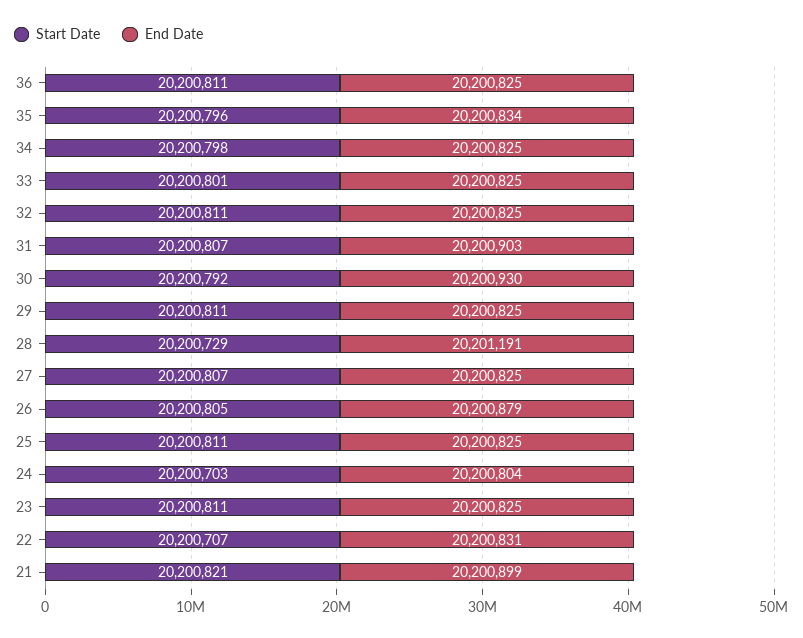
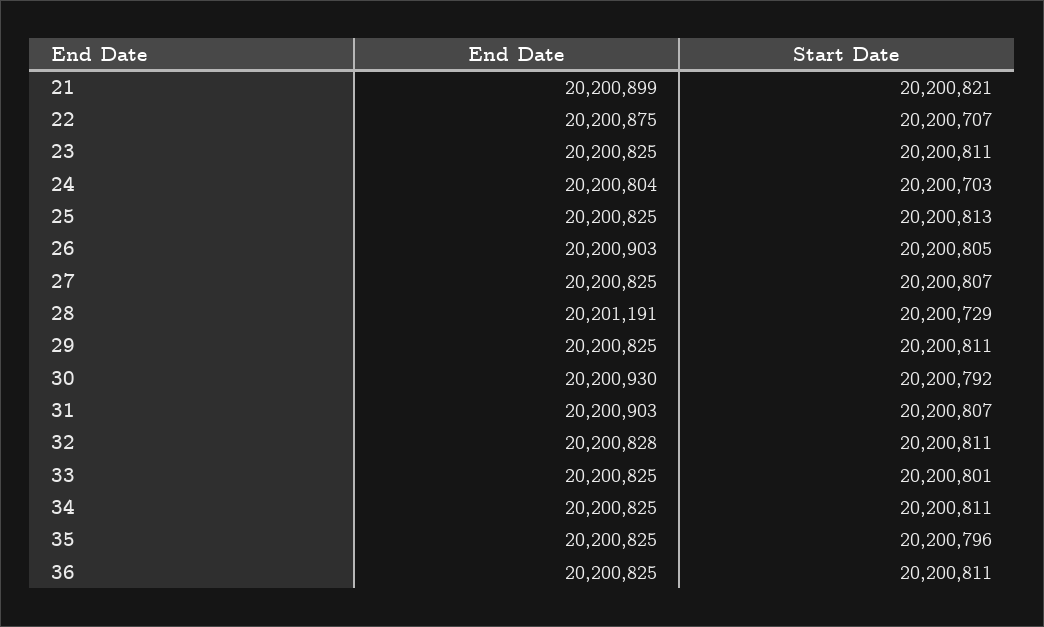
End Date, 35: 20200834 -> 20200825
Start Date, 34: 20200798 -> 20200811
End Date, 32: 20200825 -> 20200828
End Date, 26: 20200879 -> 20200903
Start Date, 25: 20200811 -> 20200813
End Date, 22: 20200831 -> 20200875

